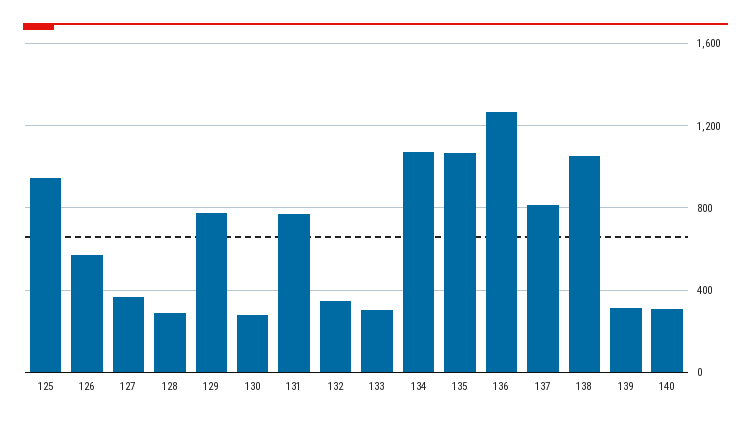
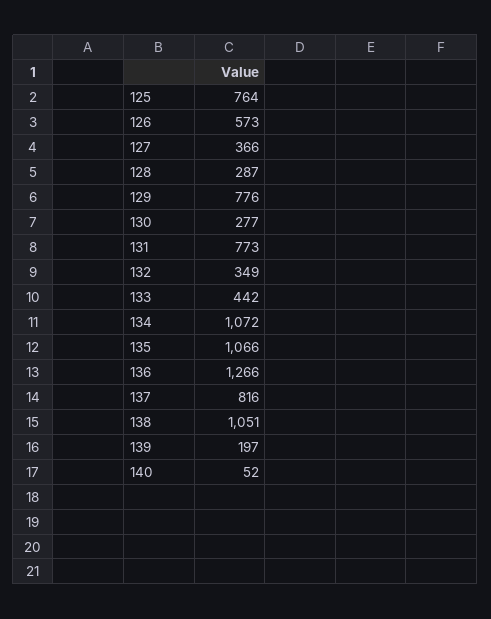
125: 950 -> 764
133: 300 -> 442
139: 300 -> 197
140: 300 -> 52

